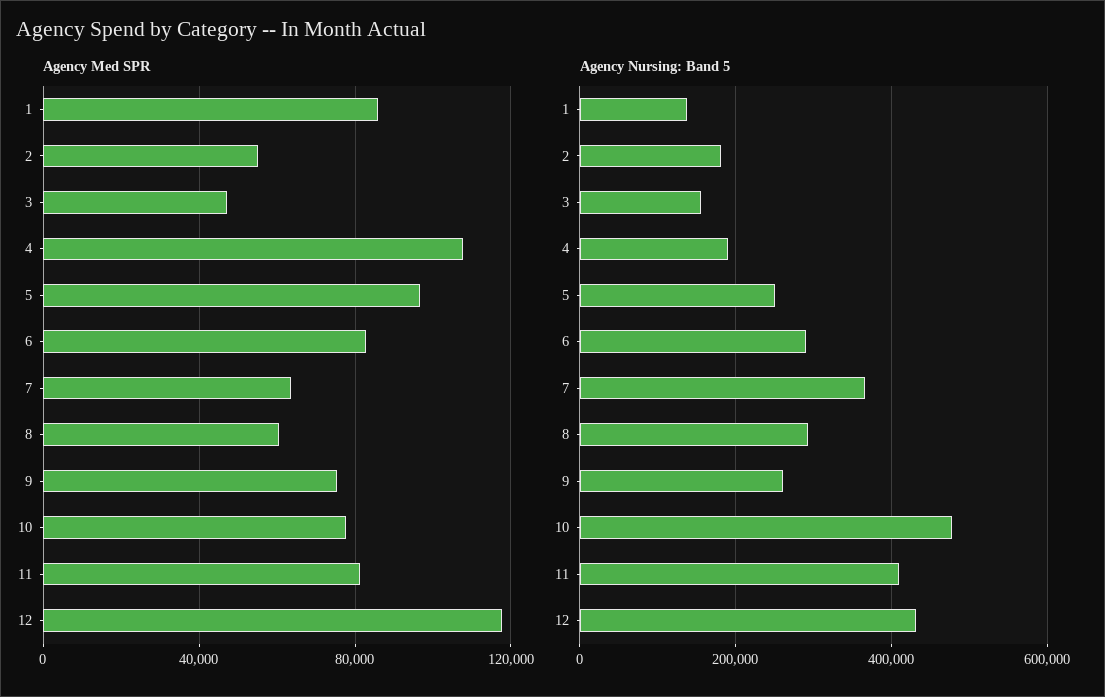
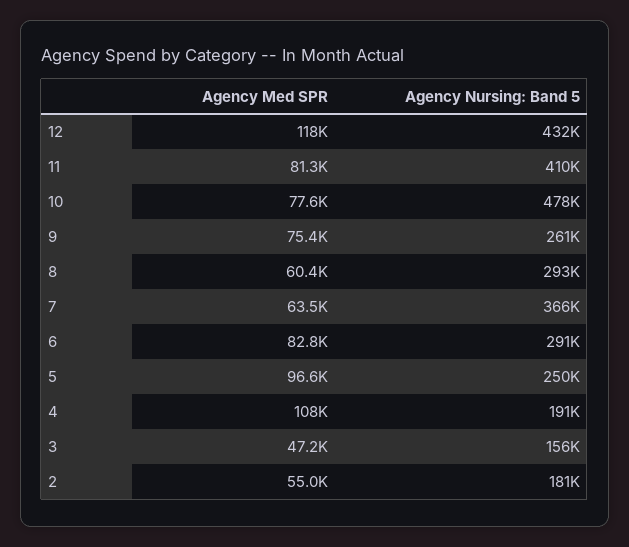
Agency Med SPR, 1: 85000 -> none
Agency Nursing: Band 5, 1: 140000 -> none

